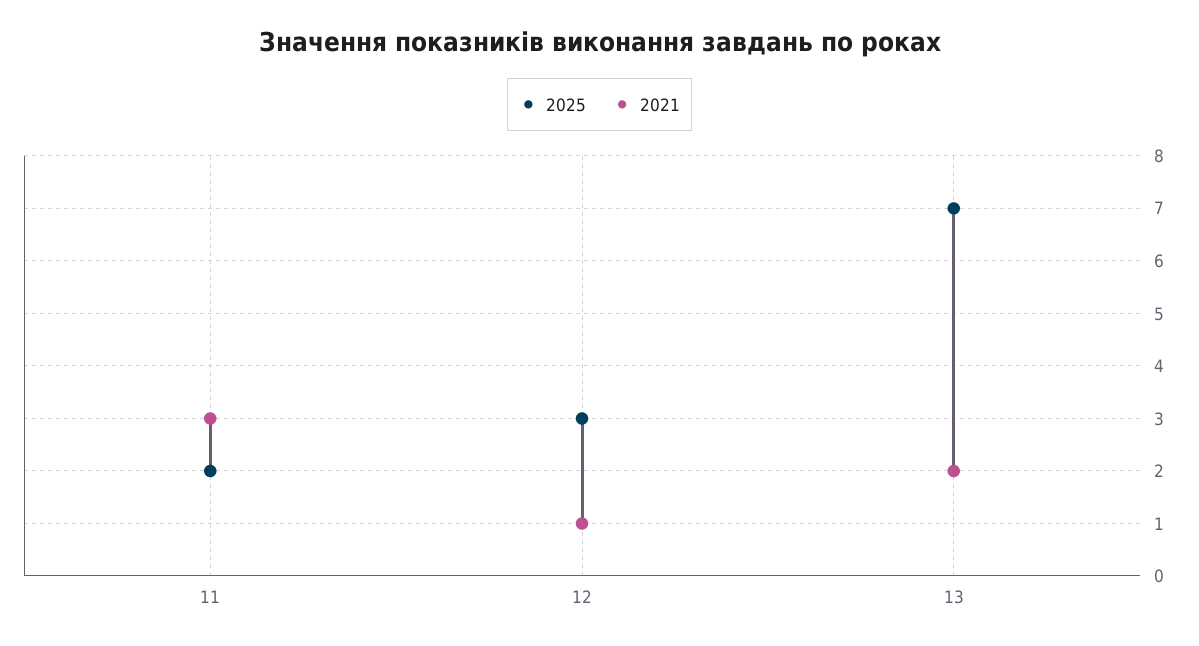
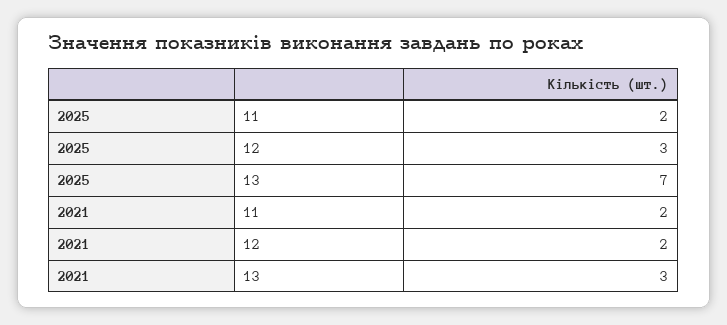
2021, 11: 3 -> 2
2021, 12: 1 -> 2
2021, 13: 2 -> 3

